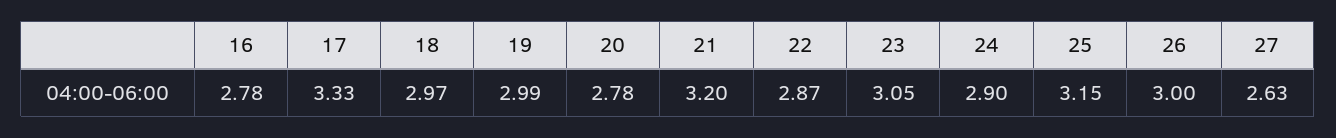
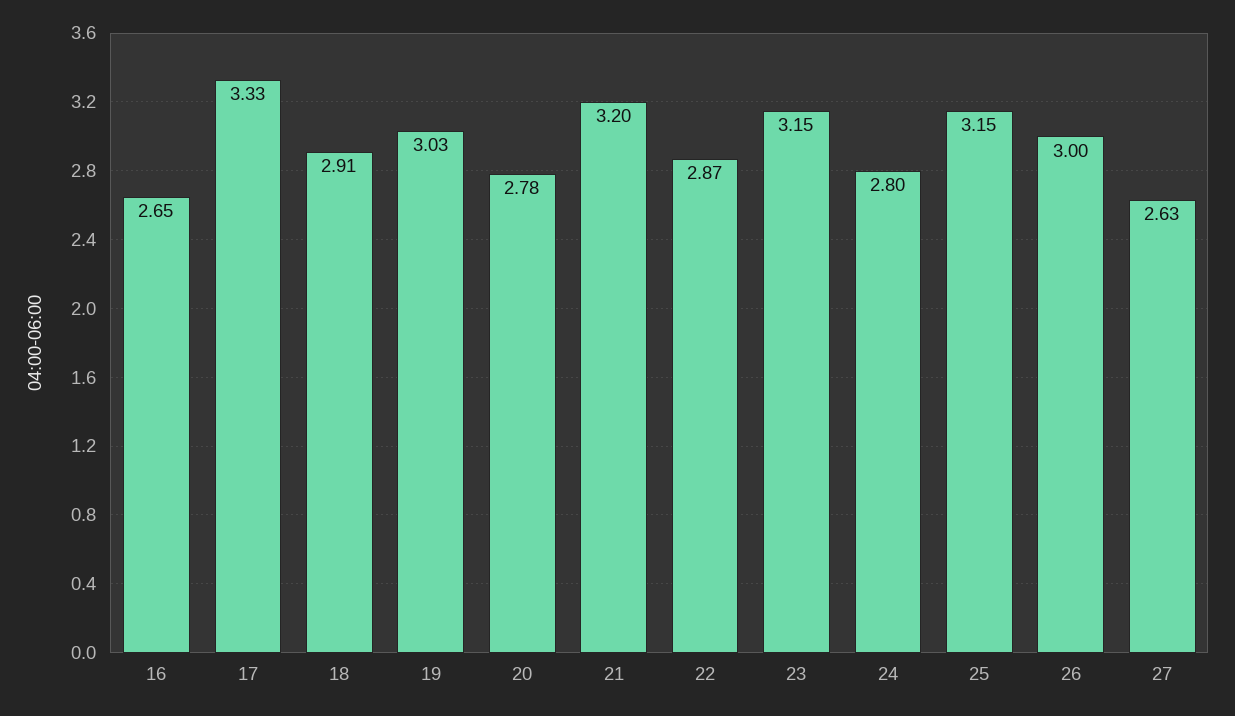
16: 2.78 -> 2.65
18: 2.97 -> 2.91
19: 2.99 -> 3.03
23: 3.05 -> 3.15
24: 2.9 -> 2.8

